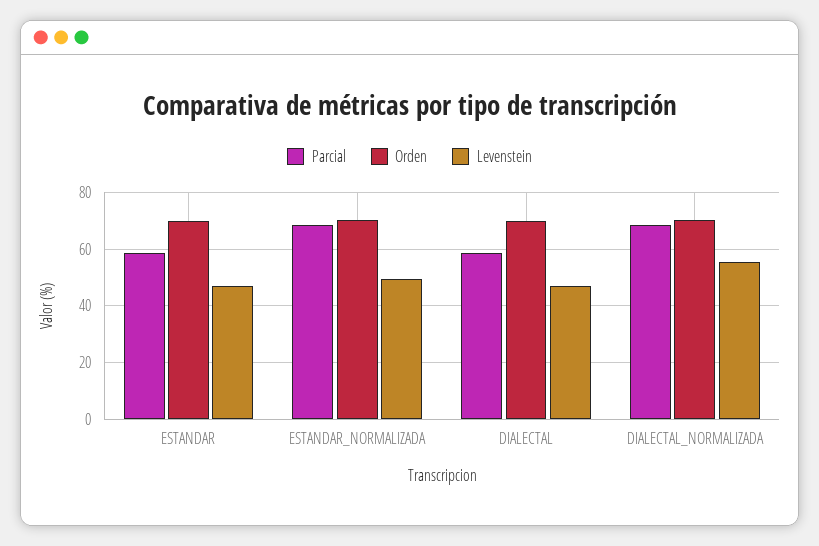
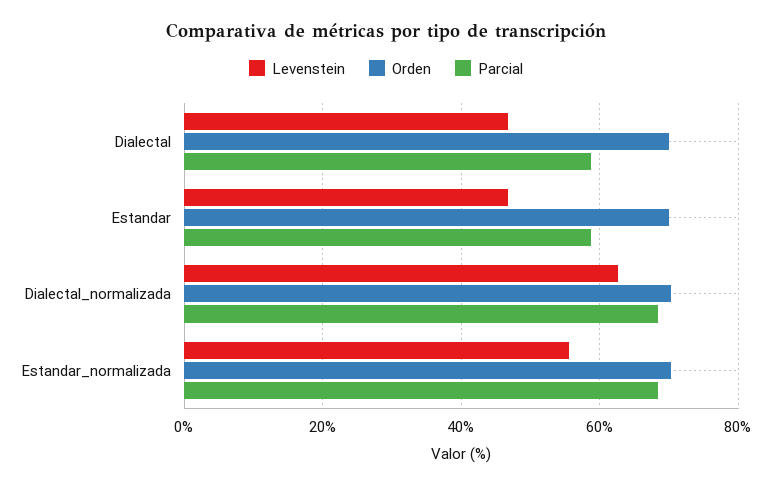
Levenstein, ESTANDAR_NORMALIZADA: 50 -> 56
Levenstein, DIALECTAL_NORMALIZADA: 55 -> 62

